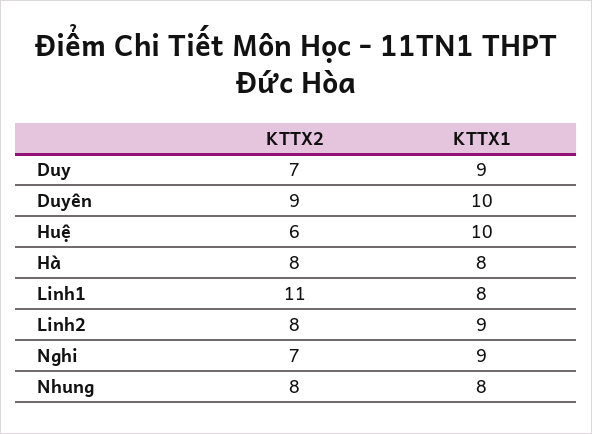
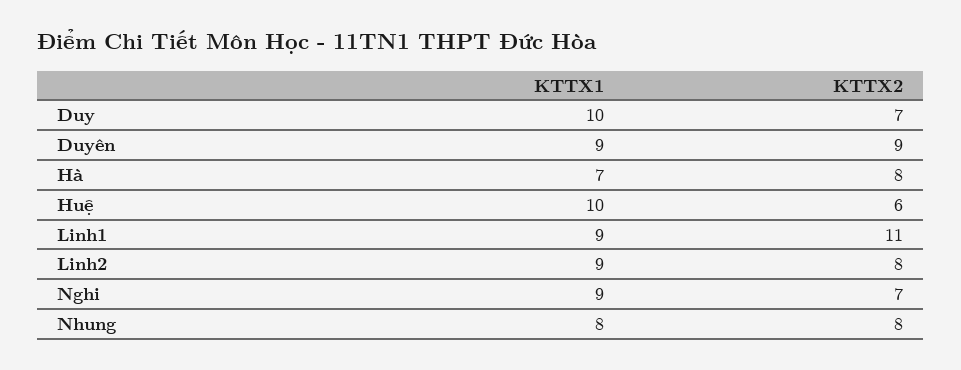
KTTX1, Duy: 9 -> 10
KTTX1, Duyên: 10 -> 9
KTTX1, Hà: 8 -> 7
KTTX1, Linh1: 8 -> 9

